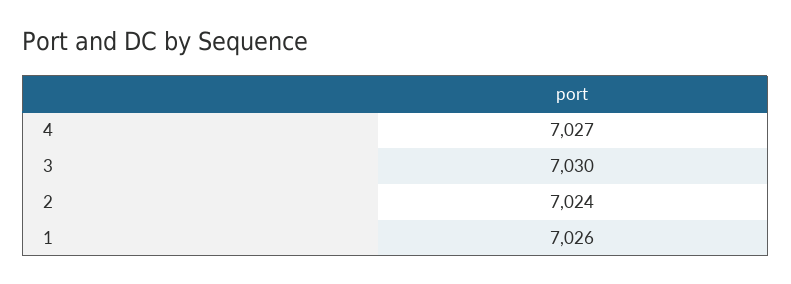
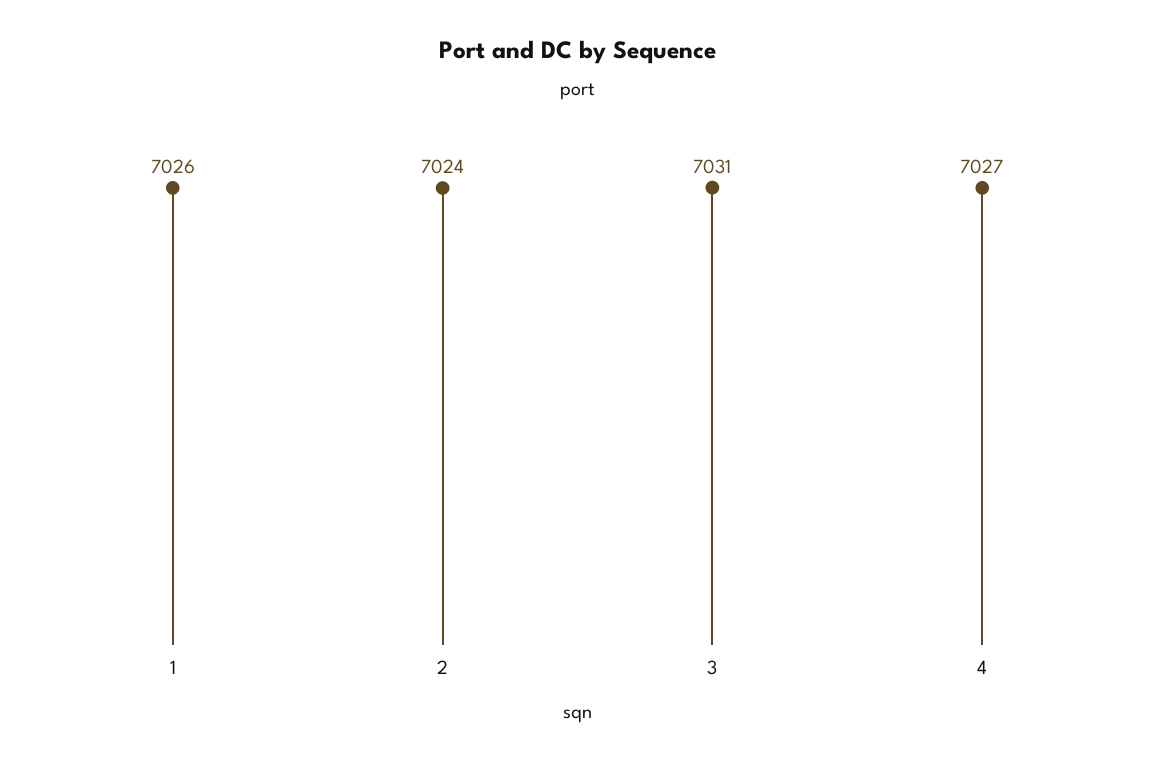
3: 7030 -> 7031

